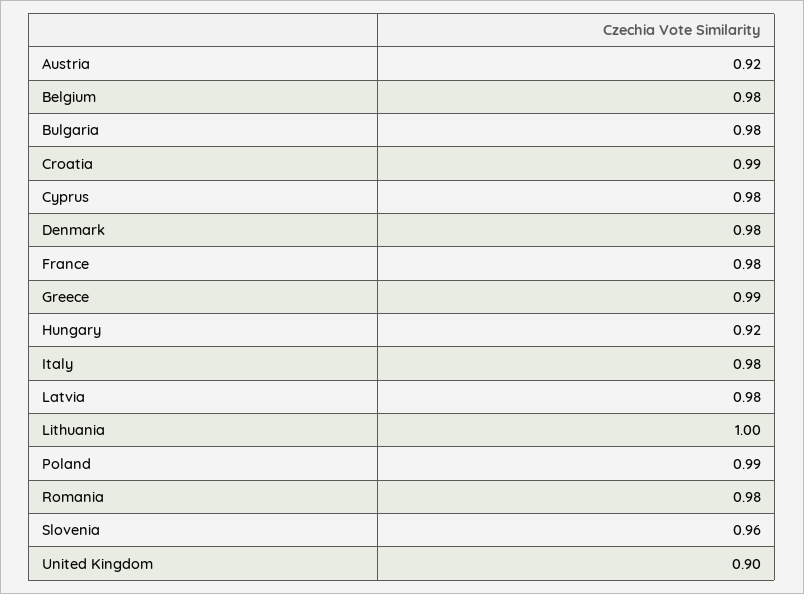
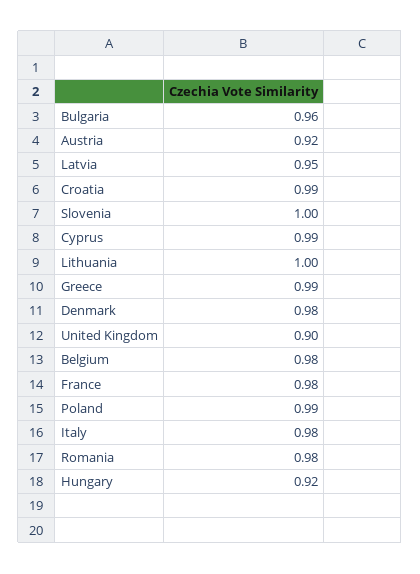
Bulgaria: 0.98 -> 0.96
Cyprus: 0.98 -> 0.99
Latvia: 0.98 -> 0.95
Slovenia: 0.96 -> 1

